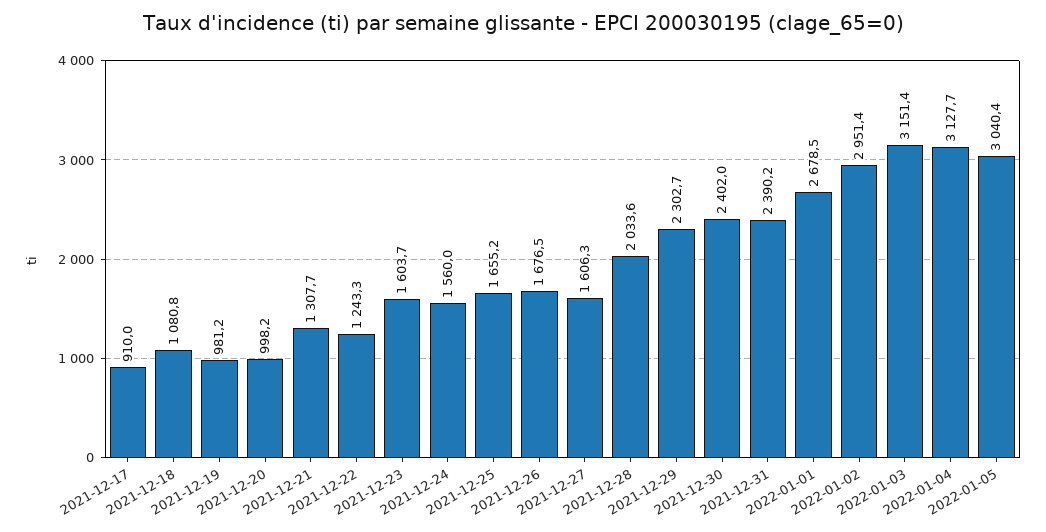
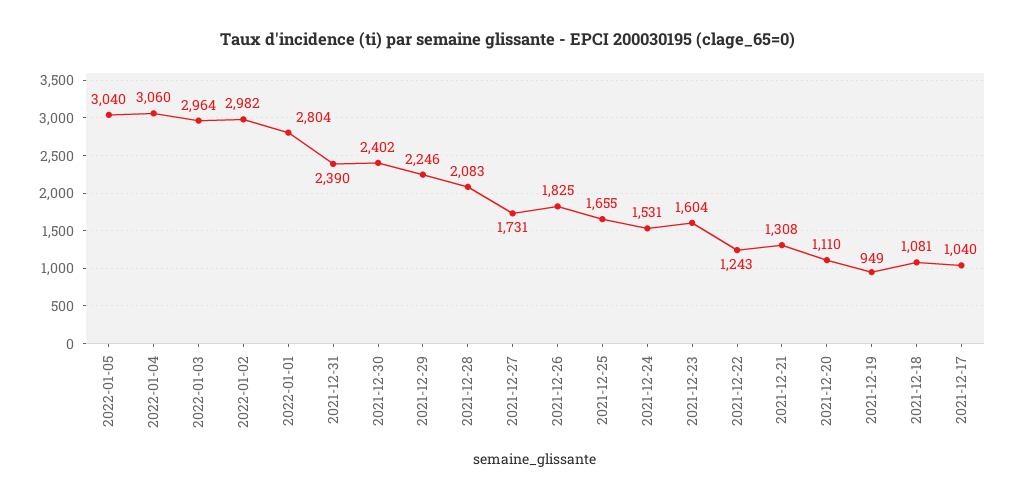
2021-12-17: 910 -> 1040
2021-12-19: 981.2 -> 949
2021-12-20: 998.2 -> 1110
2021-12-24: 1560 -> 1531
2021-12-26: 1676.5 -> 1825
2021-12-27: 1606.3 -> 1731
2021-12-28: 2033.6 -> 2083
2021-12-29: 2302.7 -> 2246
2022-01-01: 2678.5 -> 2804
2022-01-02: 2951.4 -> 2982
2022-01-03: 3151.4 -> 2964
2022-01-04: 3127.7 -> 3060

